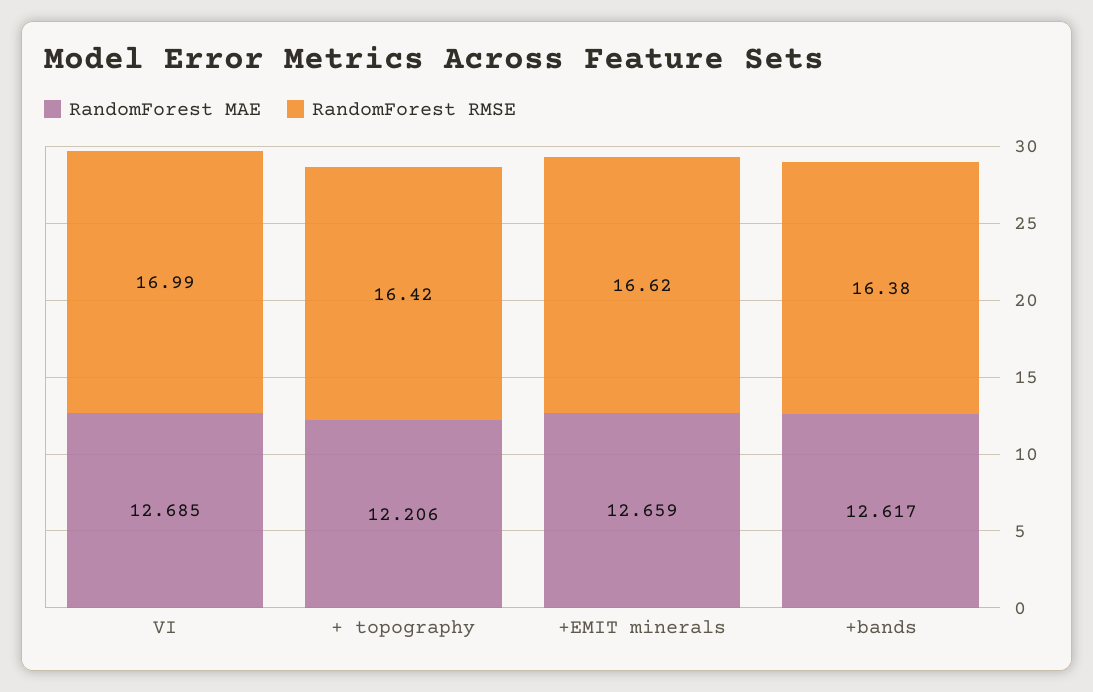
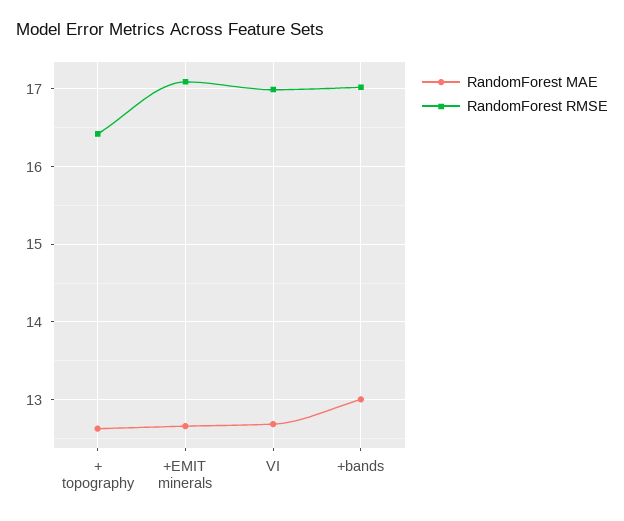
RandomForest MAE, + topography: 12.206 -> 12.6
RandomForest RMSE, +EMIT minerals: 16.62 -> 17.1
RandomForest MAE, +bands: 12.617 -> 13
RandomForest RMSE, +bands: 16.38 -> 17

